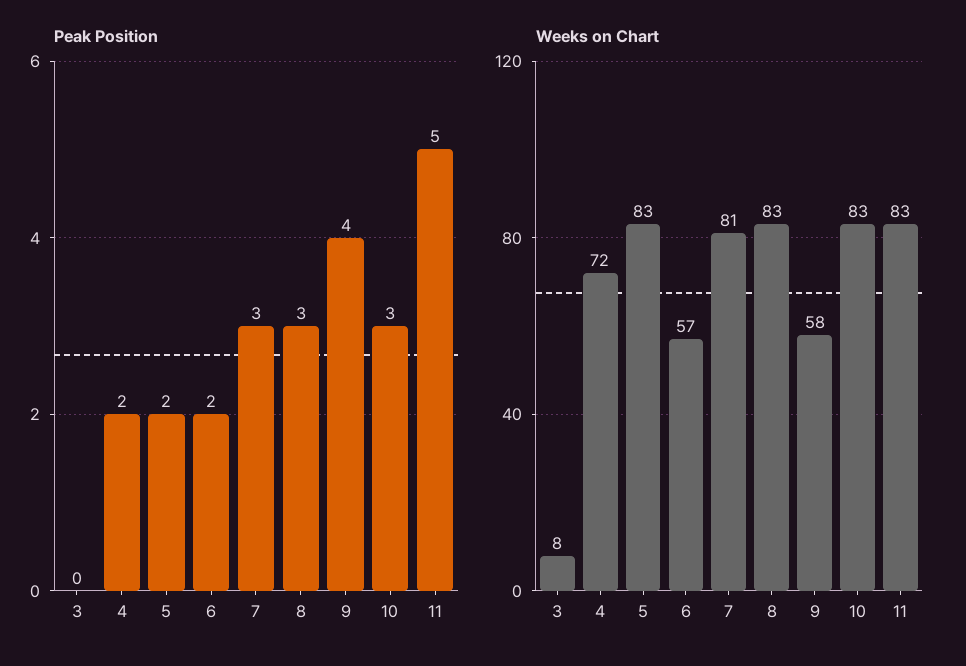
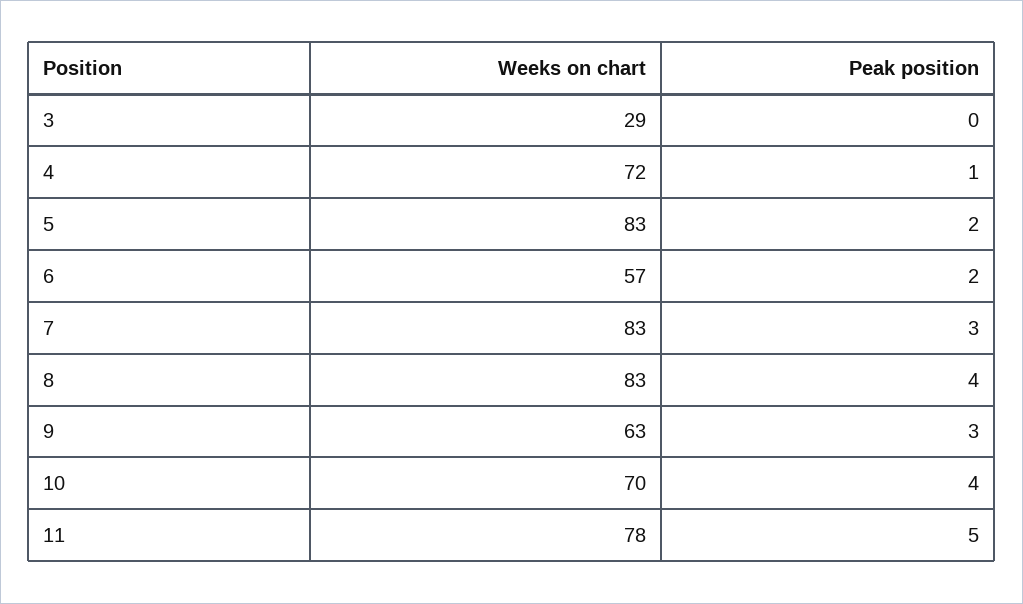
Peak Position, 4: 2 -> 1
Peak Position, 8: 3 -> 4
Peak Position, 9: 4 -> 3
Peak Position, 10: 3 -> 4
Weeks on Chart, 3: 8 -> 29
Weeks on Chart, 7: 81 -> 83
Weeks on Chart, 9: 58 -> 63
Weeks on Chart, 10: 83 -> 70
Weeks on Chart, 11: 83 -> 78

